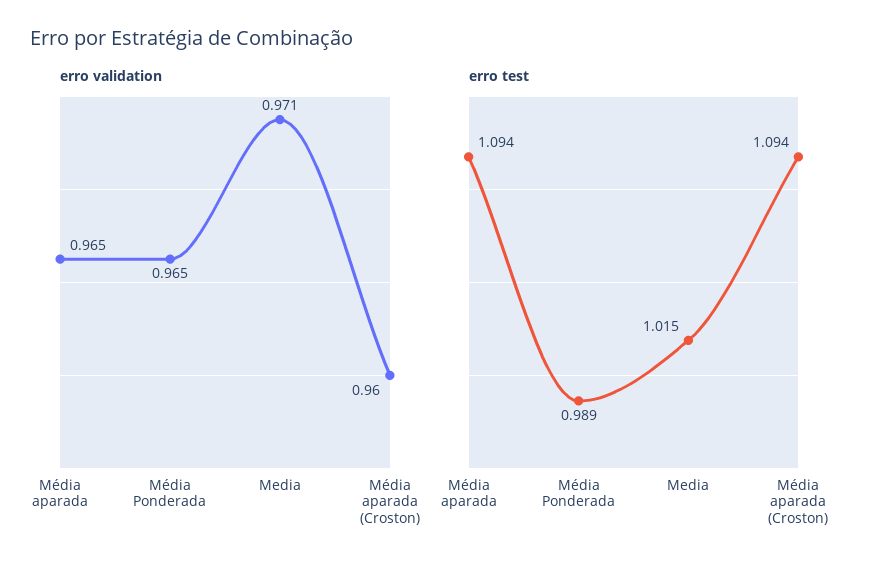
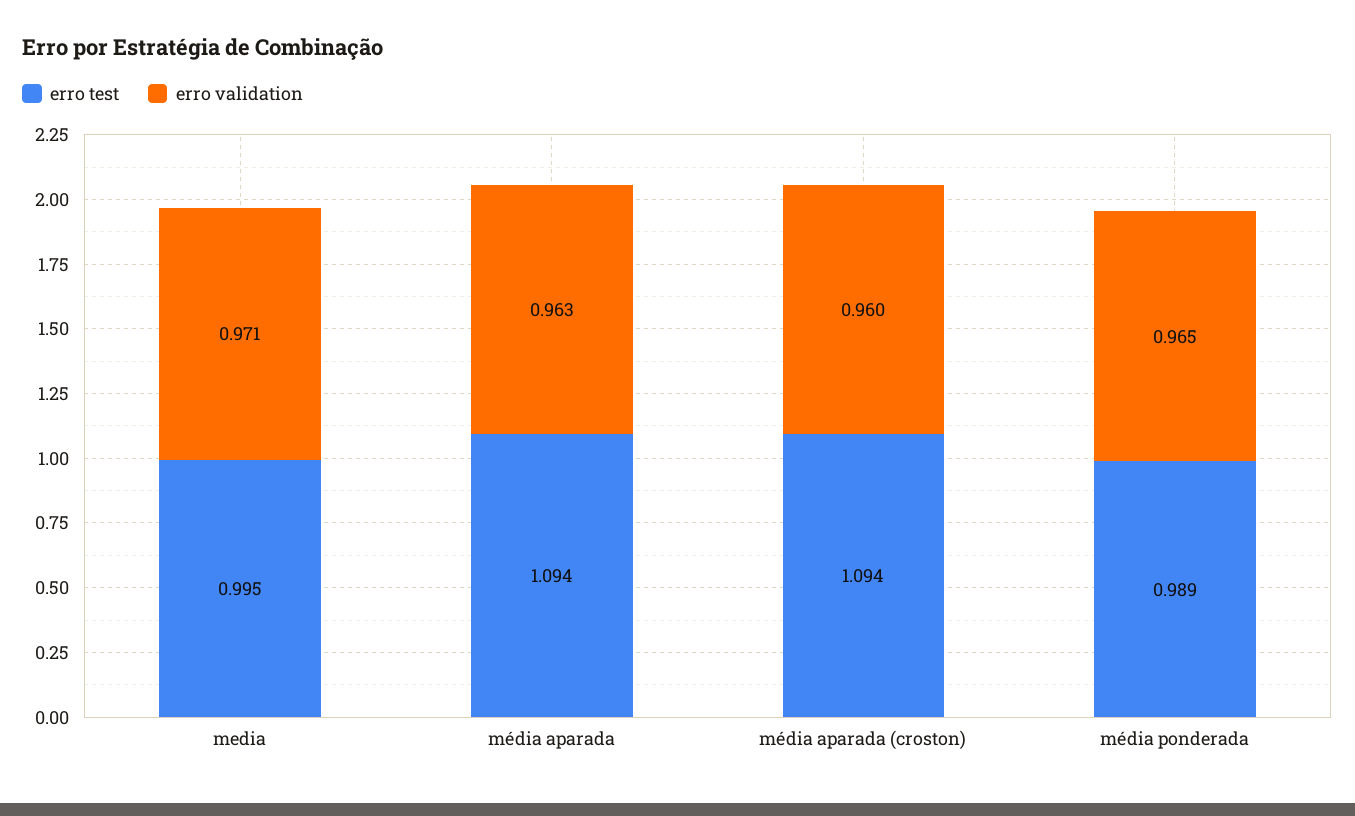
erro validation, Média aparada: 0.965 -> 0.963
erro test, Media: 1.015 -> 0.995

